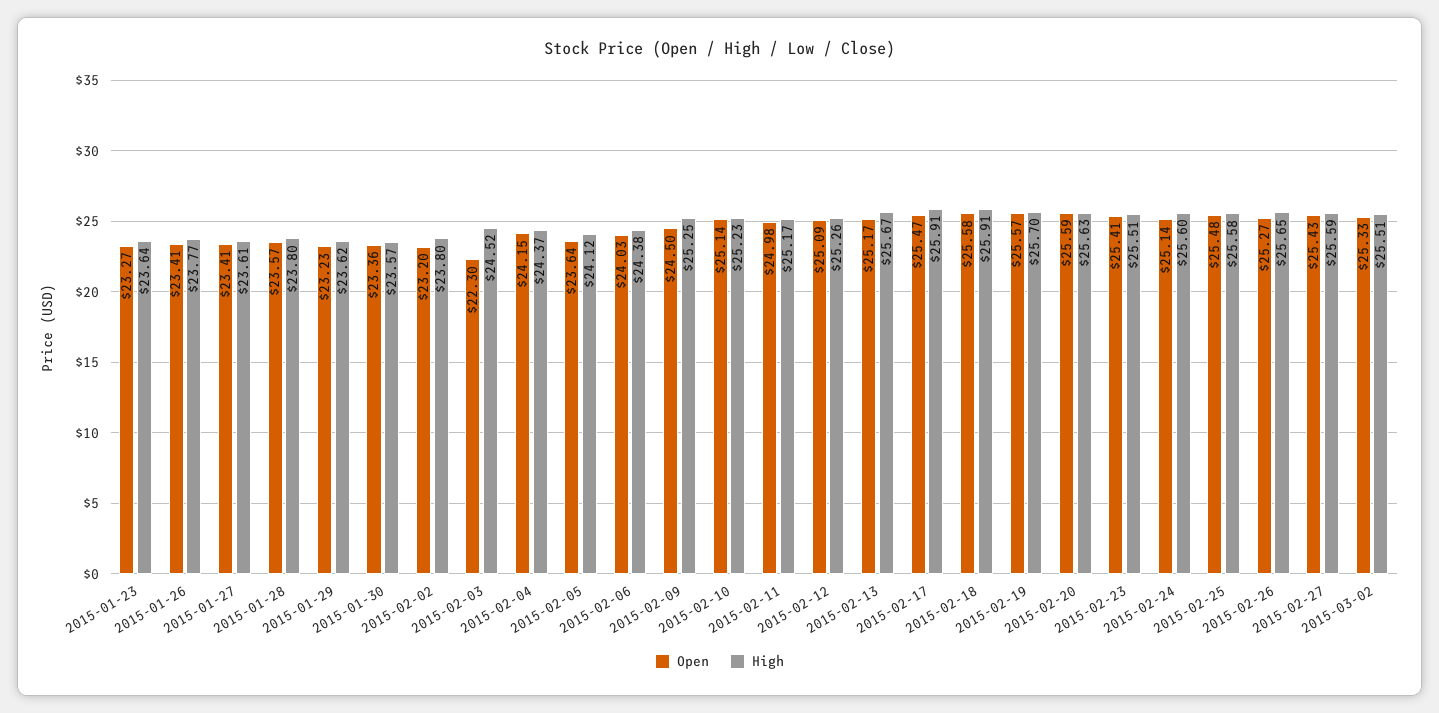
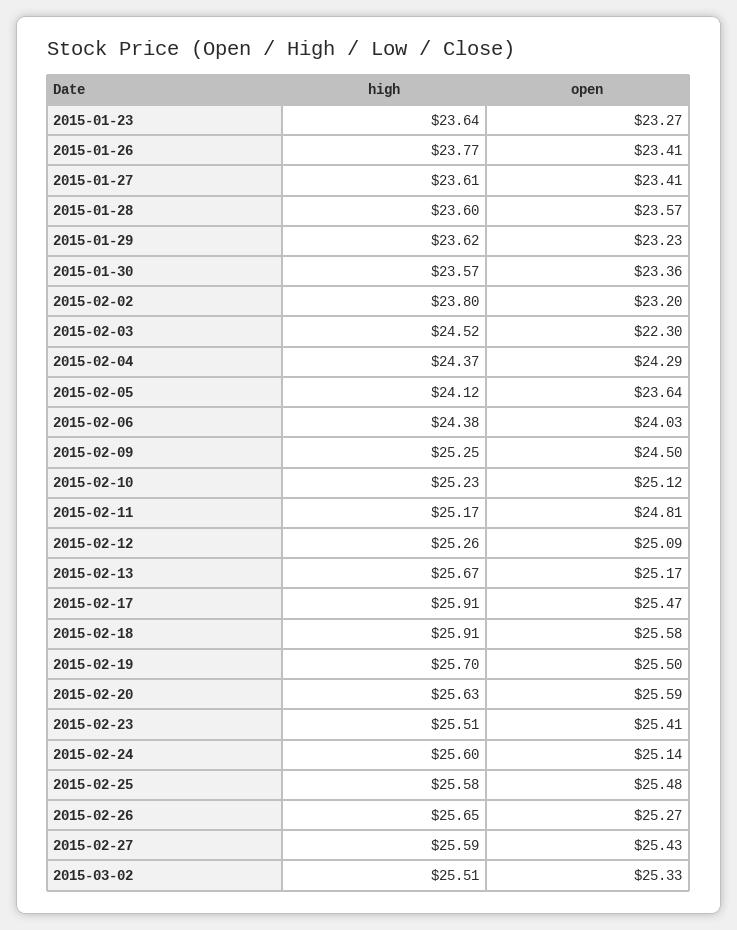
High, 2015-01-28: 23.8 -> 23.6
Open, 2015-02-04: 24.15 -> 24.29
Open, 2015-02-10: 25.14 -> 25.12
Open, 2015-02-11: 24.98 -> 24.81
Open, 2015-02-19: 25.57 -> 25.5

